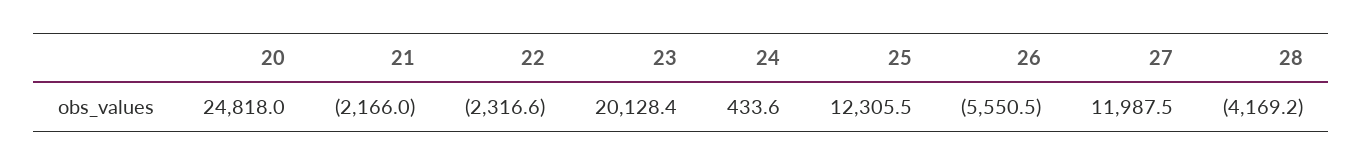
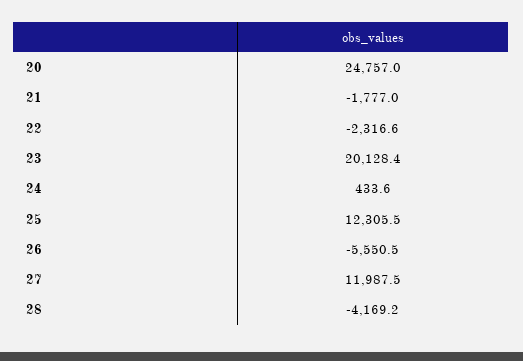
20: 24818 -> 24757
21: -2166 -> -1777

